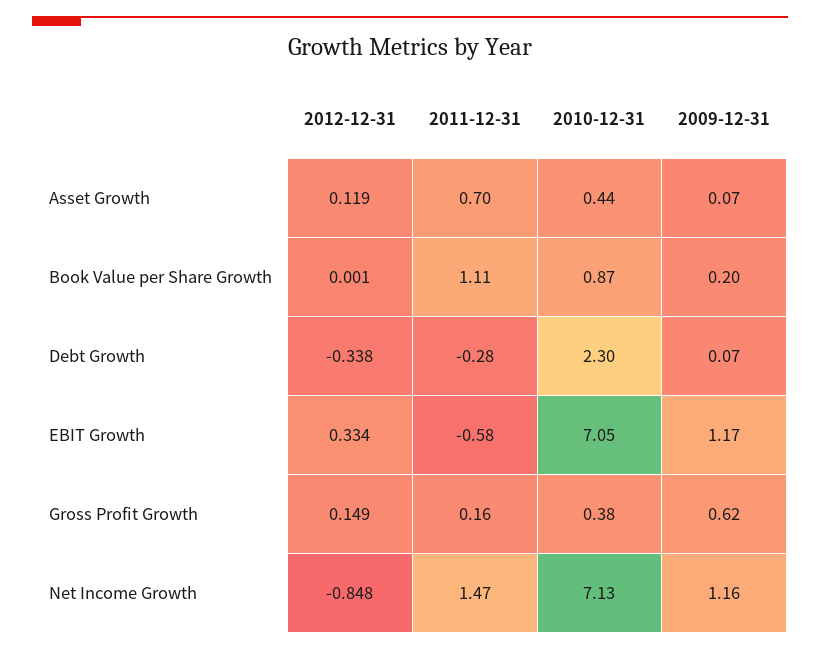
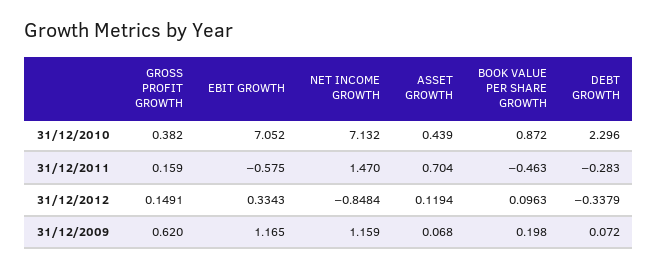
2012-12-31, Book Value per Share Growth: 0.001 -> 0.0963
2011-12-31, Book Value per Share Growth: 1.11 -> -0.463

